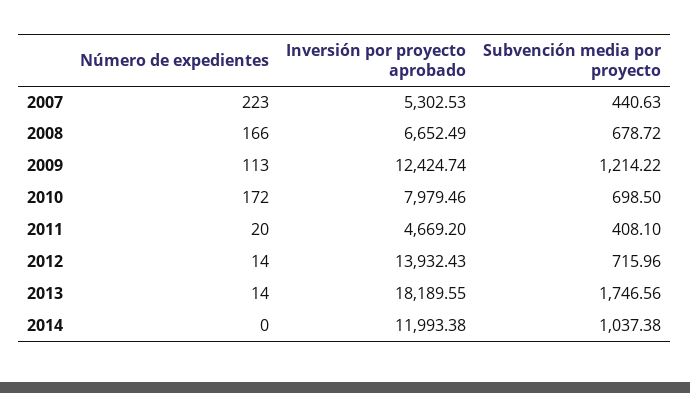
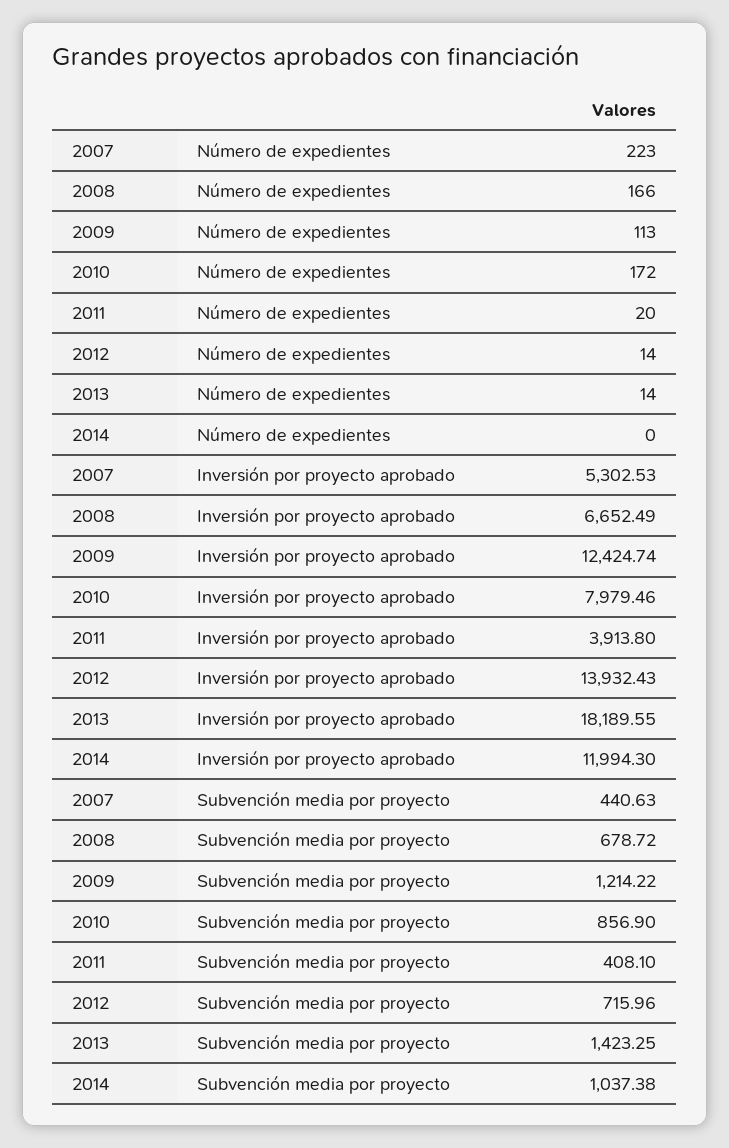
Subvención media por proyecto, 2010: 698.5 -> 856.9
Inversión por proyecto aprobado, 2011: 4669.2 -> 3913.8
Subvención media por proyecto, 2013: 1746.56 -> 1423.25
Inversión por proyecto aprobado, 2014: 11993.38 -> 11994.3

